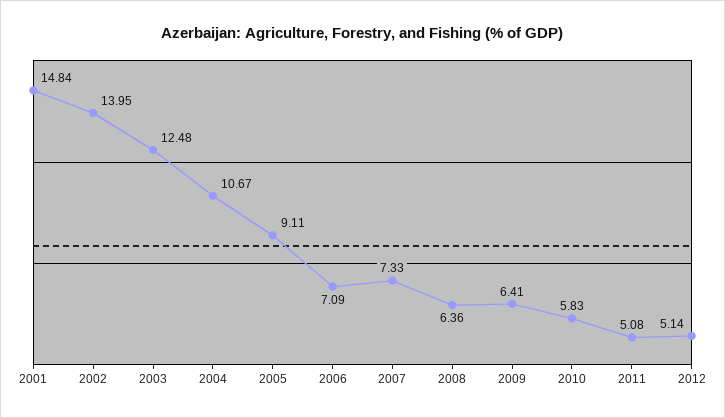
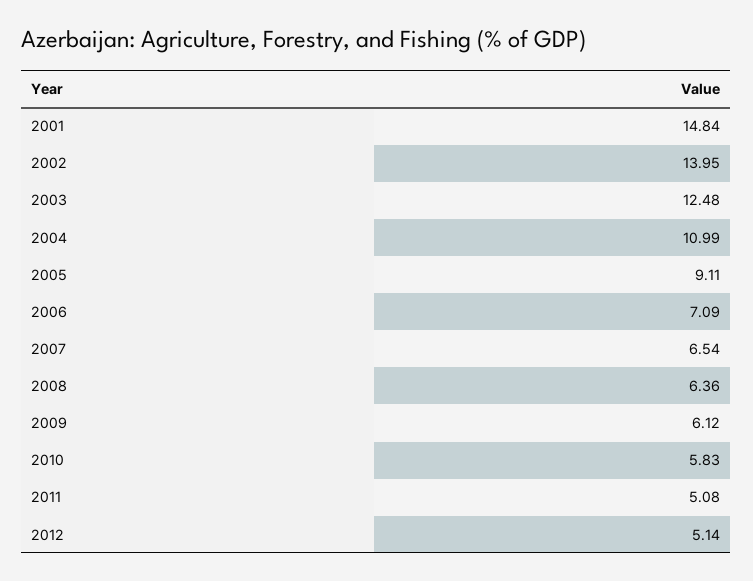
2004: 10.67 -> 10.99
2007: 7.33 -> 6.54
2009: 6.41 -> 6.12

